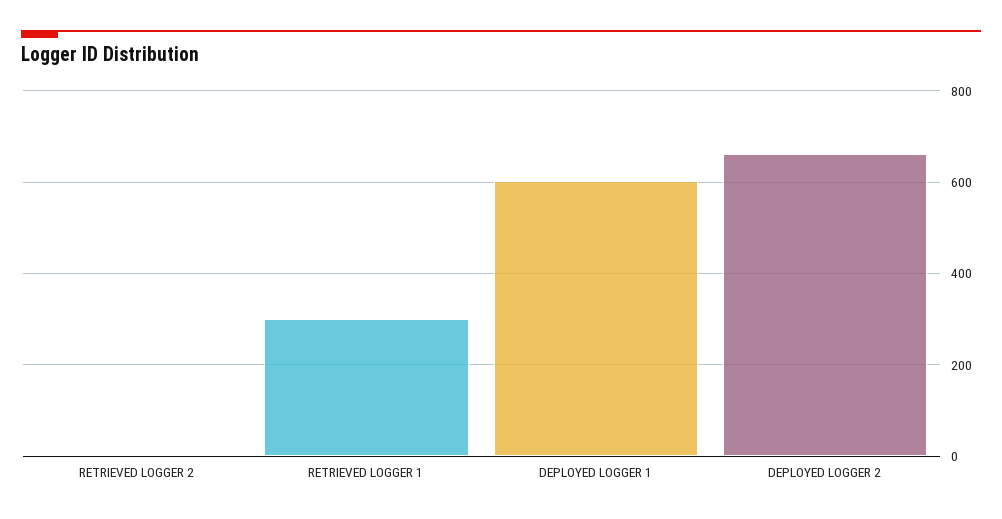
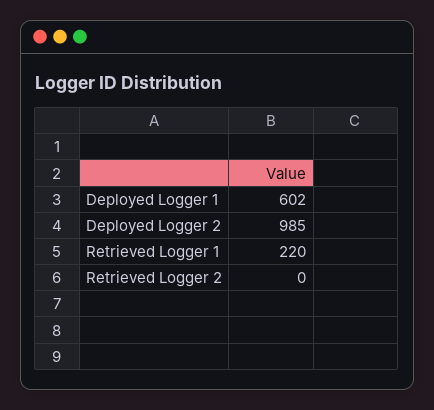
RETRIEVED LOGGER 1: 300 -> 220
DEPLOYED LOGGER 2: 660 -> 985

